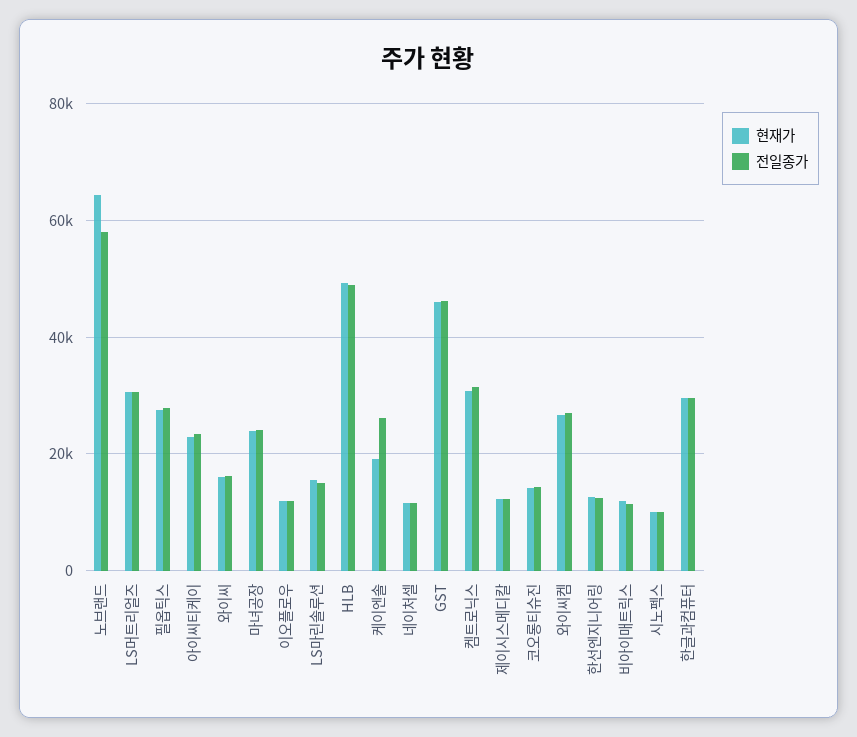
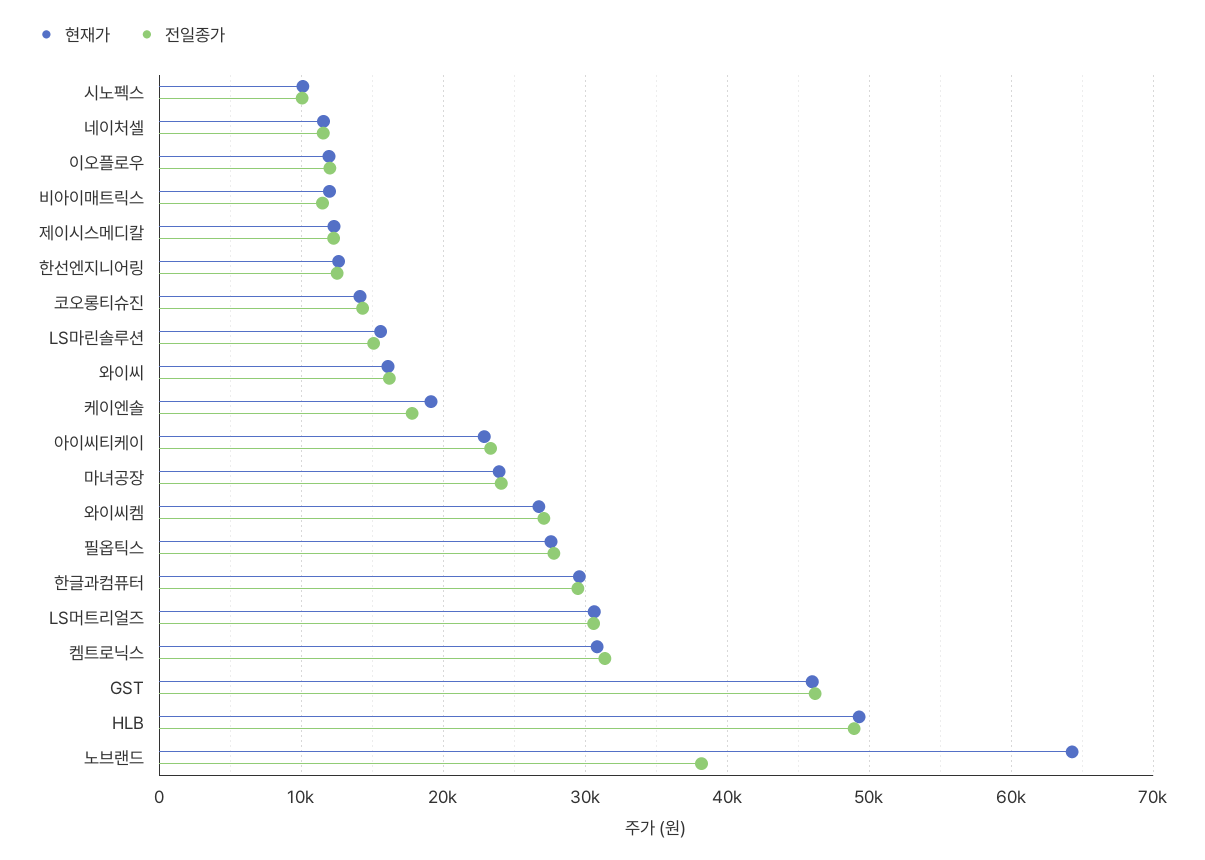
전일종가, 노브랜드: 58000 -> 38000
전일종가, 케이엔솔: 26000 -> 18000

